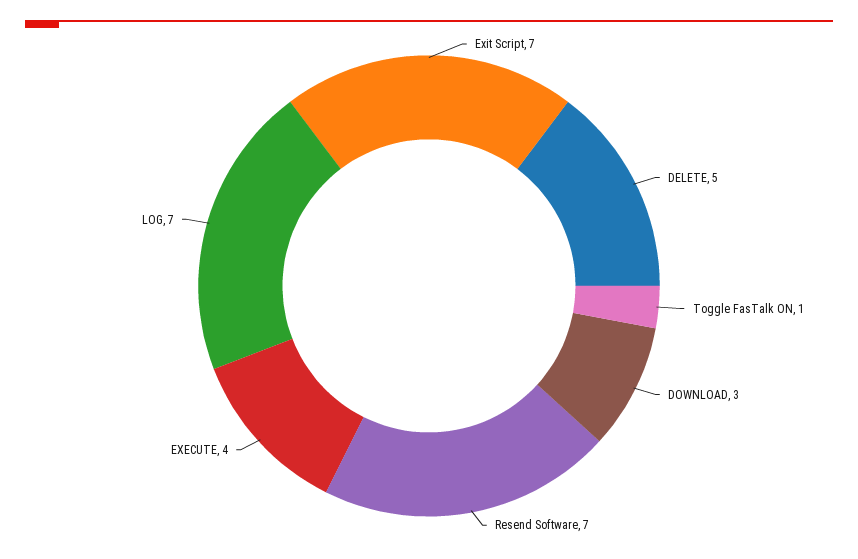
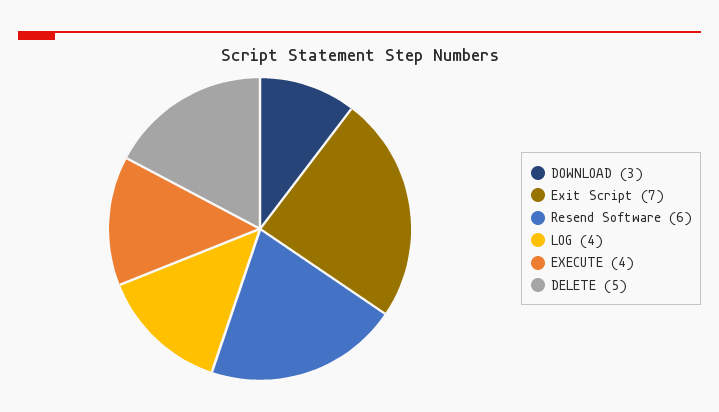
Toggle FasTalk ON: 1 -> none
Resend Software: 7 -> 6
LOG: 7 -> 4

